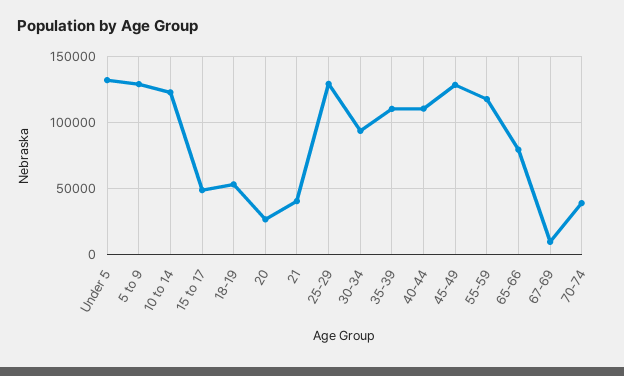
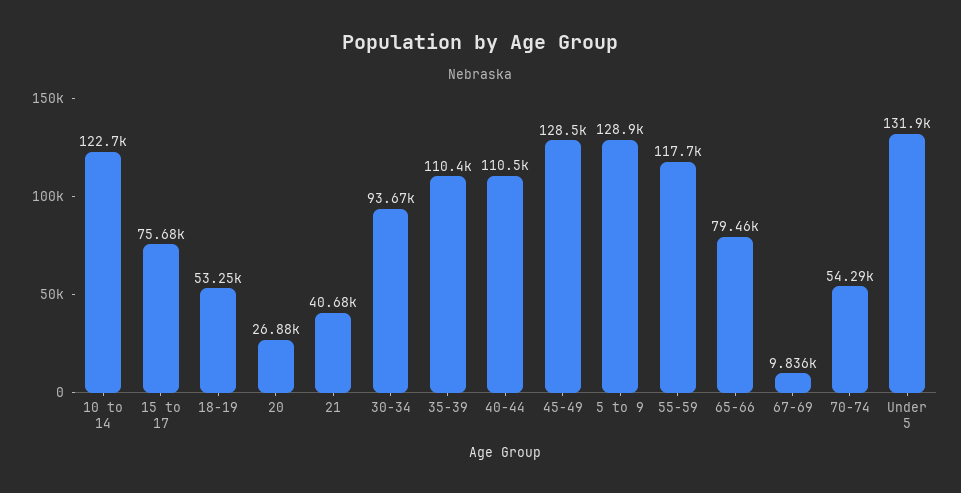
15 to 17: 50000 -> 75680
25-29: 130000 -> none
70-74: 40000 -> 54290

